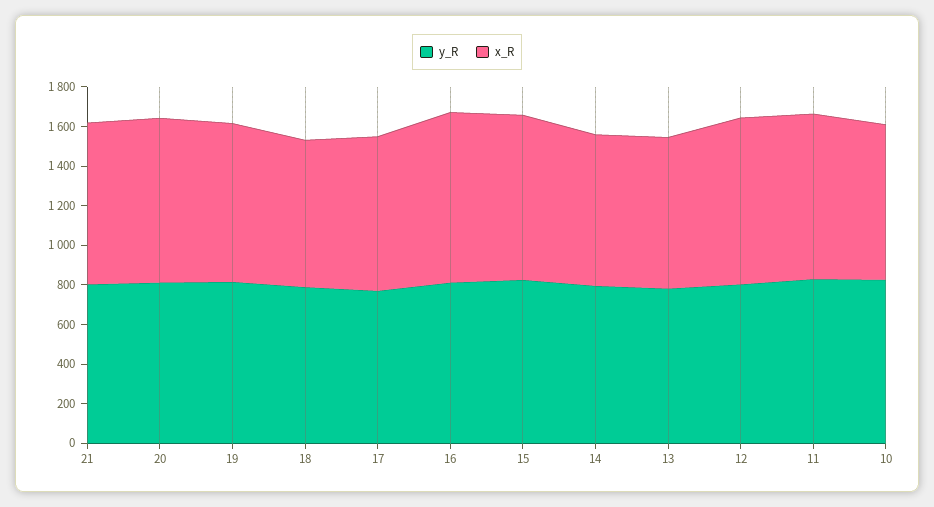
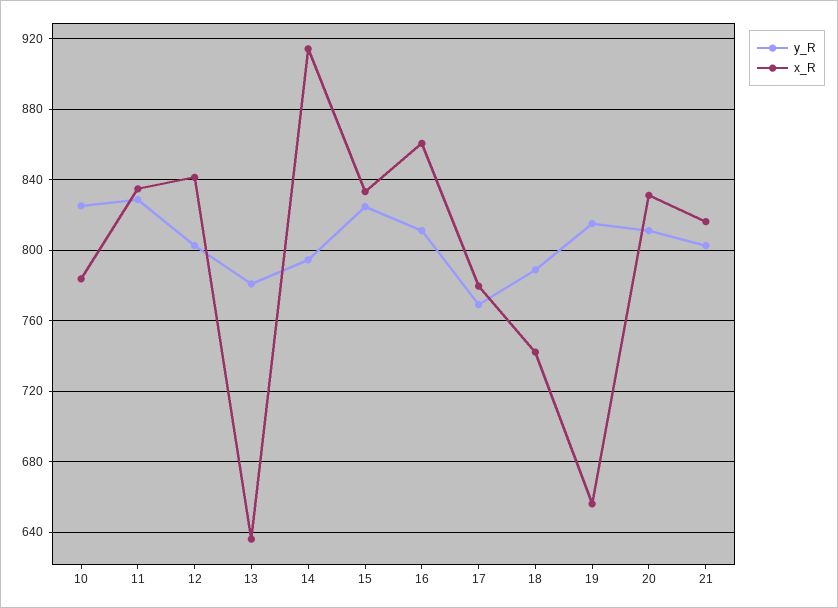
x_R, 19: 800 -> 655
x_R, 14: 750 -> 915
x_R, 13: 750 -> 635

